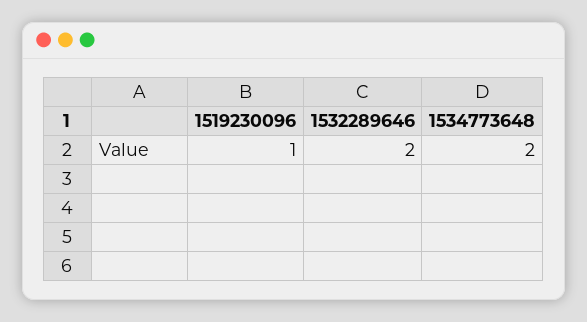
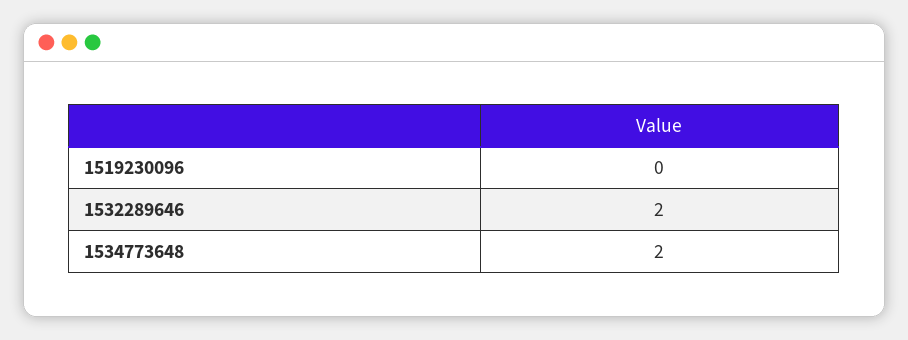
1519230096: 1 -> 0

